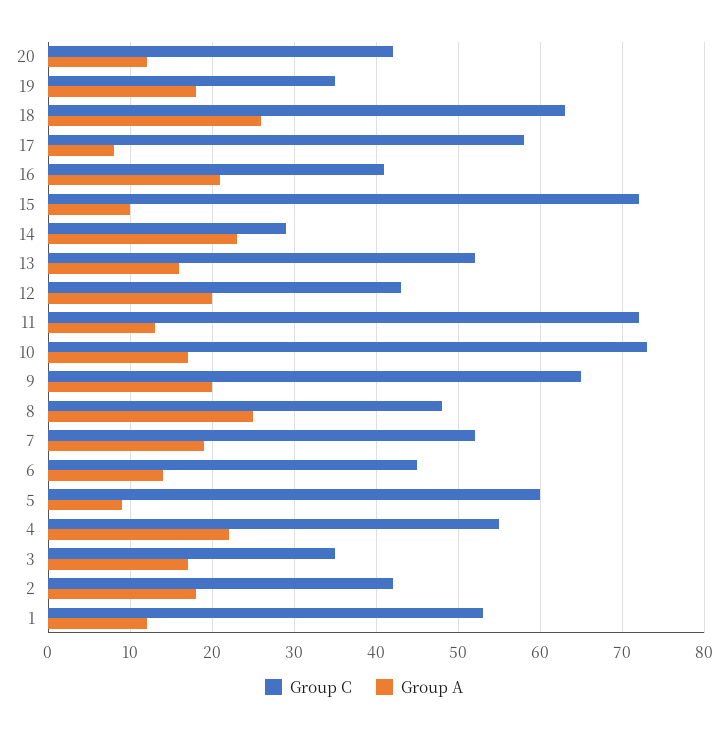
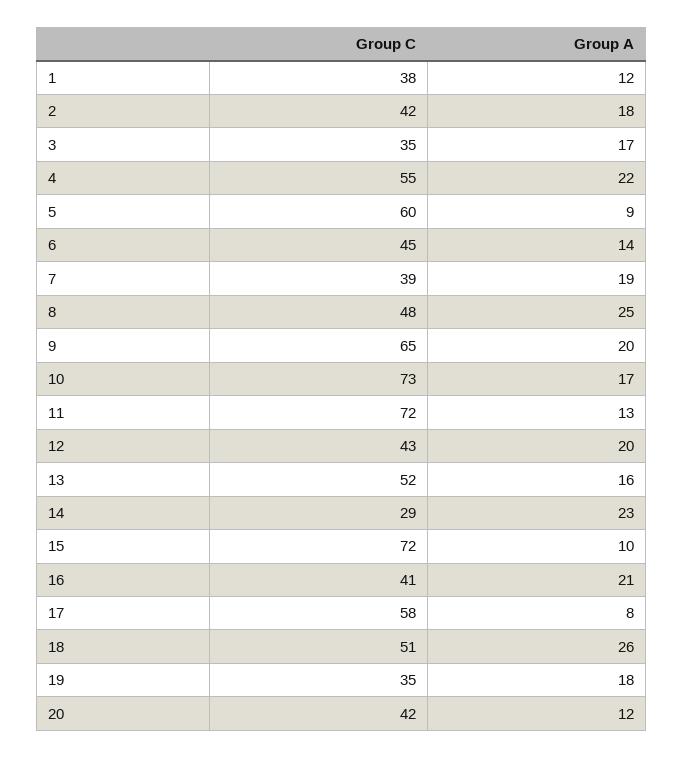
Group C, 18: 63 -> 51
Group C, 7: 52 -> 39
Group C, 1: 53 -> 38

